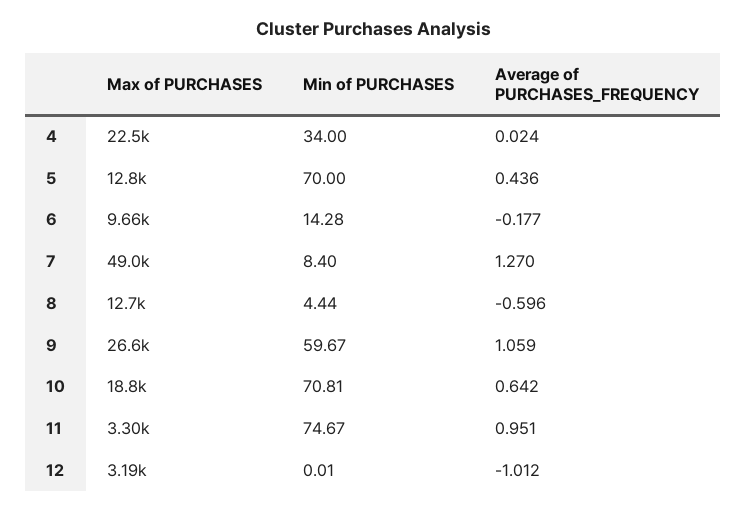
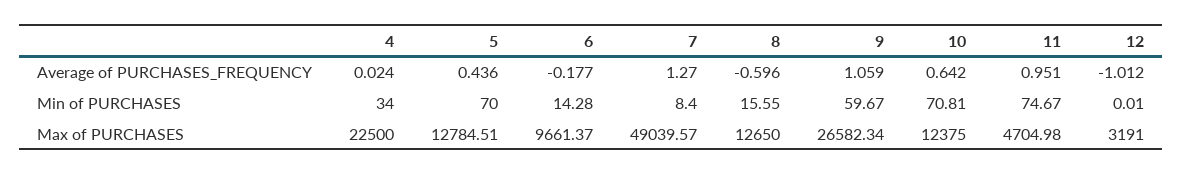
Min of PURCHASES, 8: 4.44 -> 15.55
Max of PURCHASES, 10: 18800 -> 12375
Max of PURCHASES, 11: 3300 -> 4704.98

